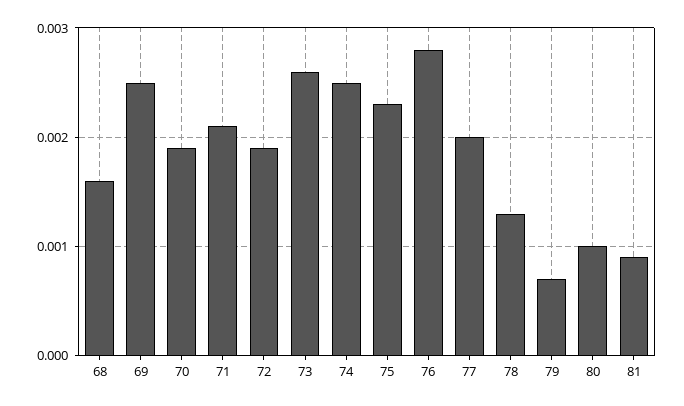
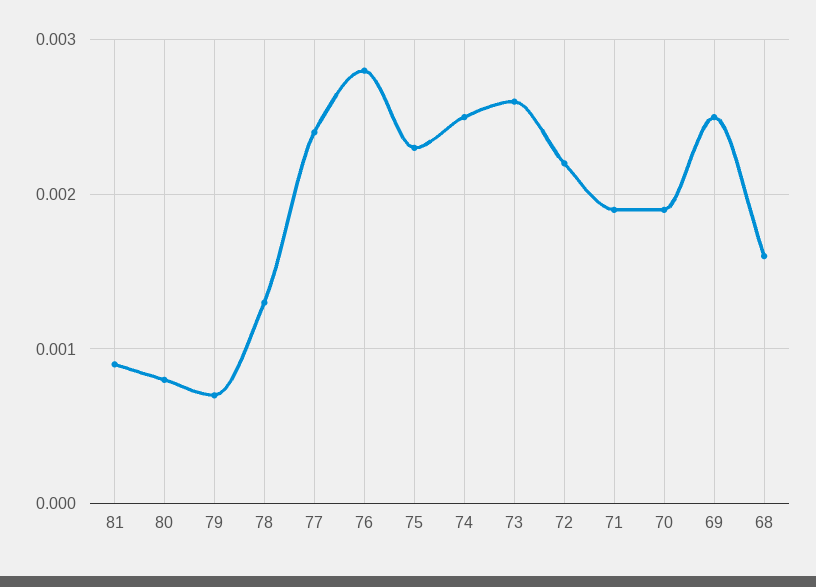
71: 0.0021 -> 0.0019
72: 0.0019 -> 0.0022
77: 0.002 -> 0.0024
80: 0.001 -> 0.0008

